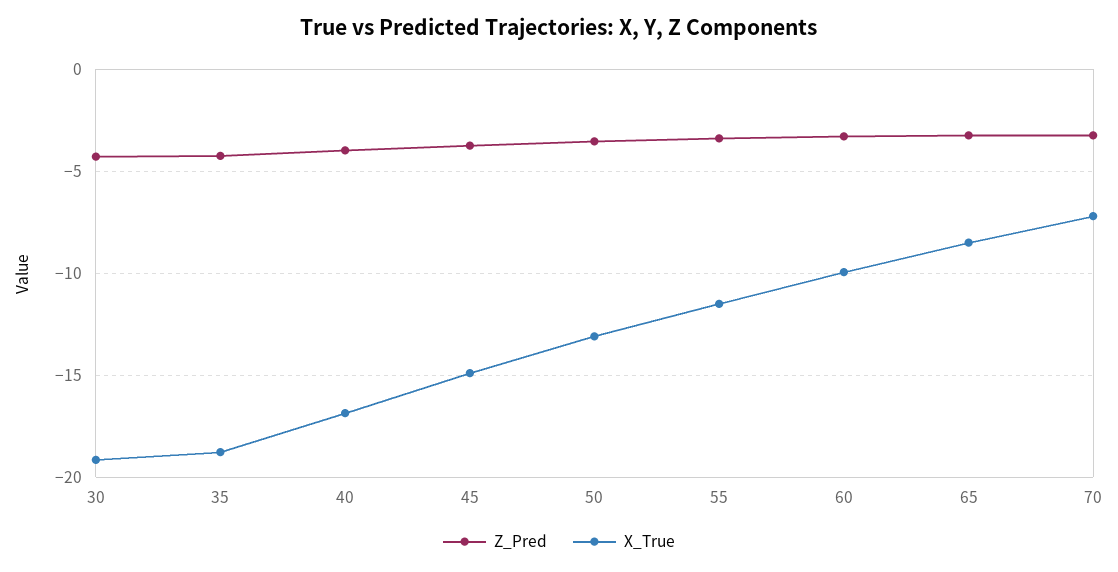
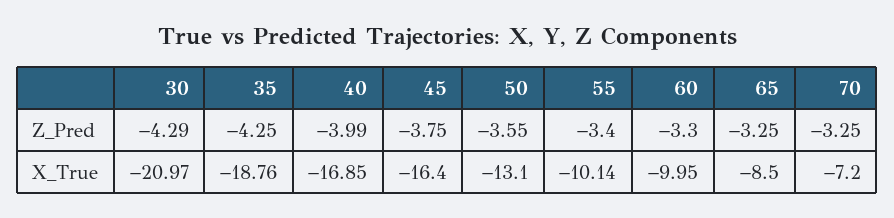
X_True, 30: -19 -> -20.97
X_True, 45: -15 -> -16.4
X_True, 55: -11.5 -> -10.14

